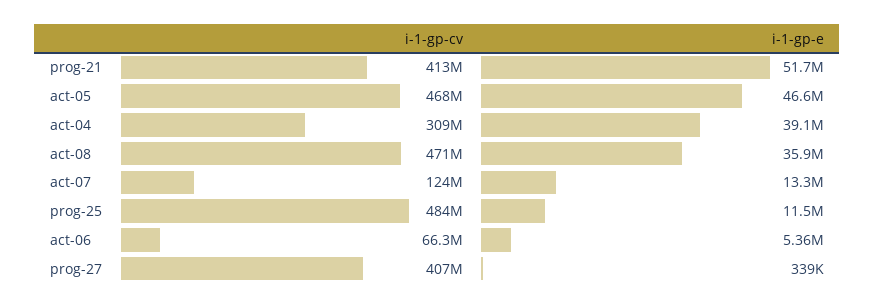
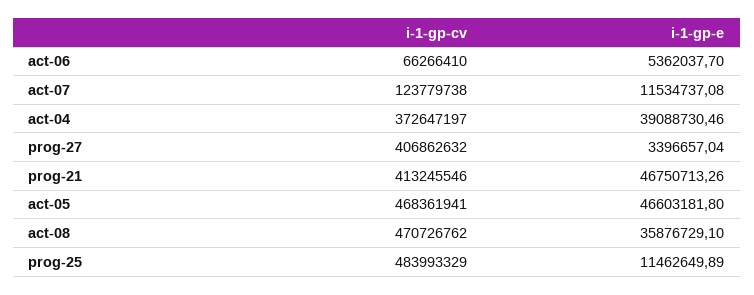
i-1-gp-e, prog-21: 51700000 -> 46750713.26
i-1-gp-cv, act-04: 309000000 -> 372647197
i-1-gp-e, act-07: 13300000 -> 11534737.08
i-1-gp-e, prog-27: 339000 -> 3396657.04

